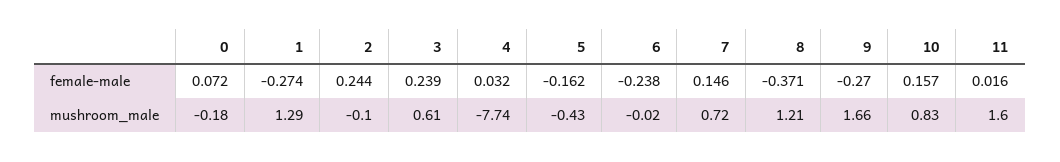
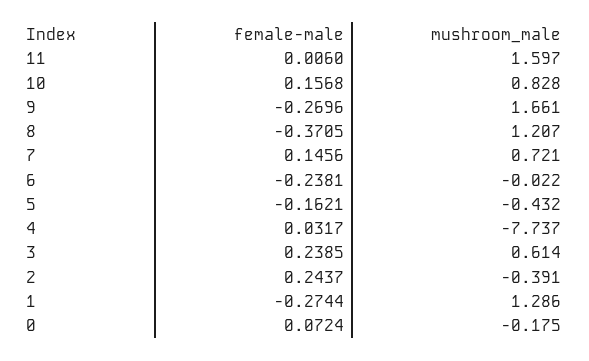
11, female-male: 0.016 -> 0.006
2, mushroom_male: -0.1 -> -0.391

